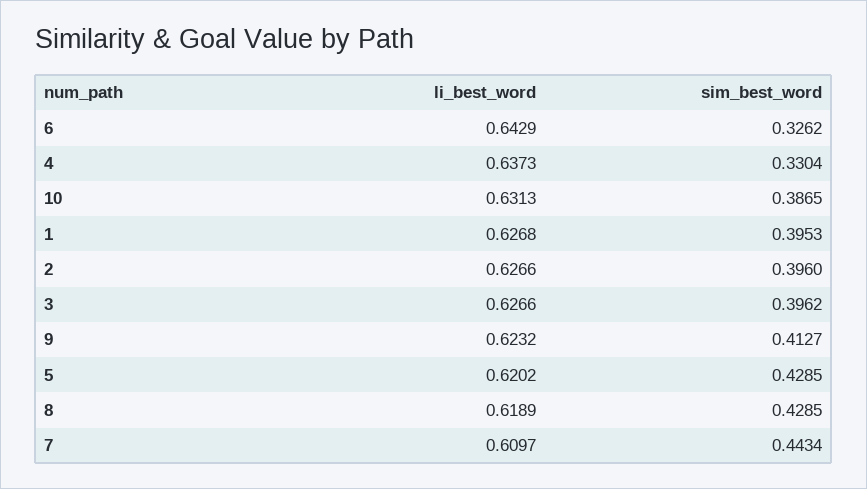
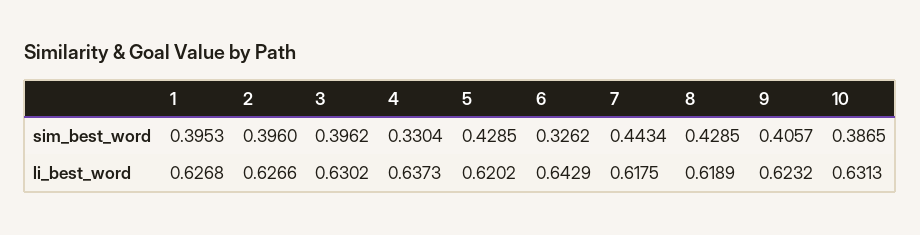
li_best_word, 3: 0.6266 -> 0.6302
sim_best_word, 9: 0.4127 -> 0.4057
li_best_word, 7: 0.6097 -> 0.6175

